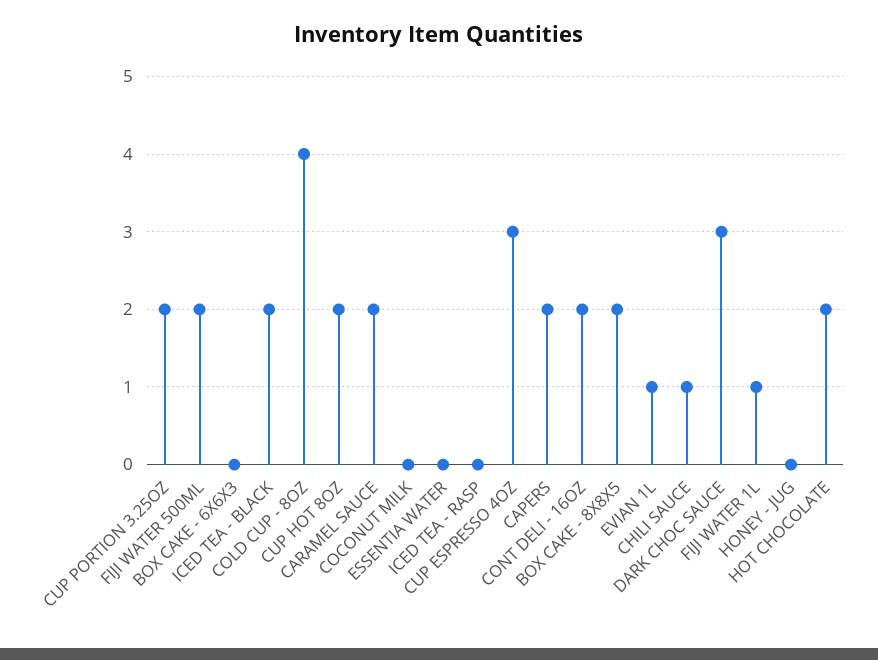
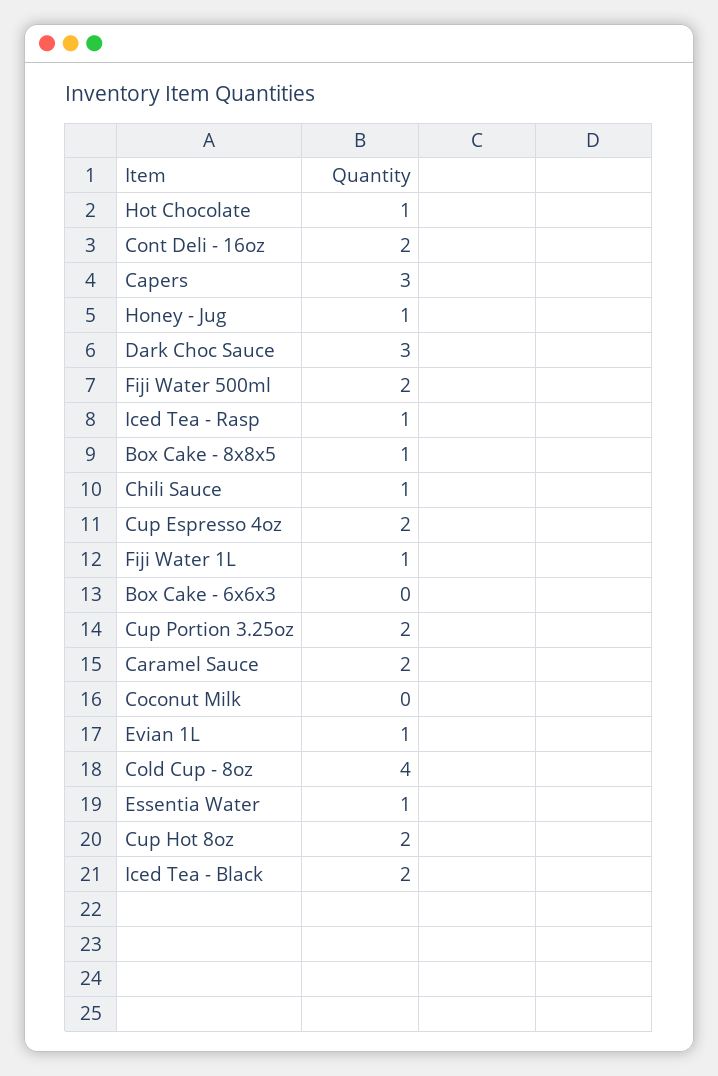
ESSENTIA WATER: 0 -> 1
ICED TEA - RASP: 0 -> 1
CUP ESPRESSO 4OZ: 3 -> 2
CAPERS: 2 -> 3
BOX CAKE - 8X8X5: 2 -> 1
HONEY - JUG: 0 -> 1
HOT CHOCOLATE: 2 -> 1

